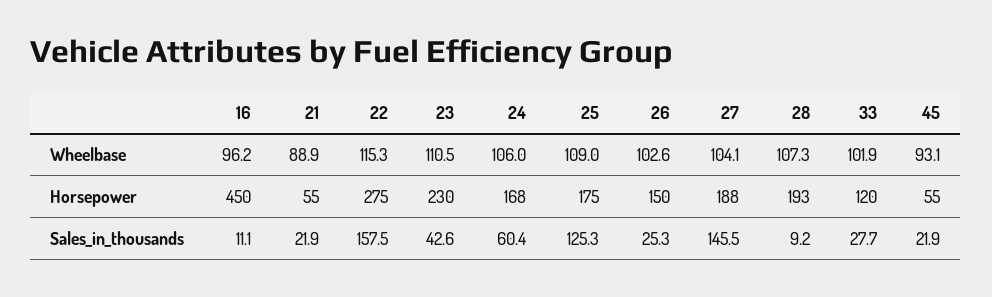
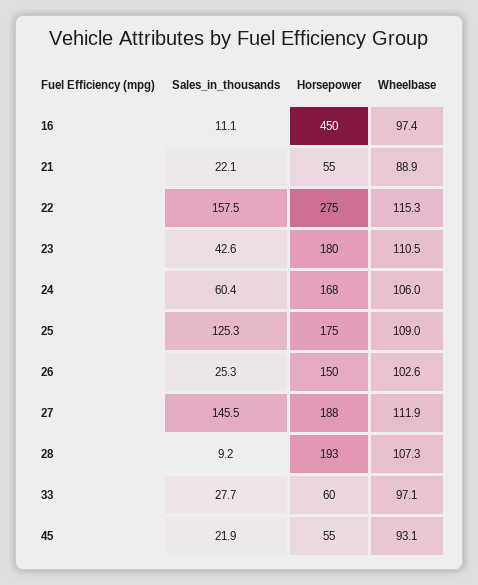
16, Wheelbase: 96.2 -> 97.4
27, Wheelbase: 104.1 -> 111.9
33, Wheelbase: 101.9 -> 97.1
23, Horsepower: 230 -> 180
33, Horsepower: 120 -> 60
21, Sales_in_thousands: 21.9 -> 22.1

